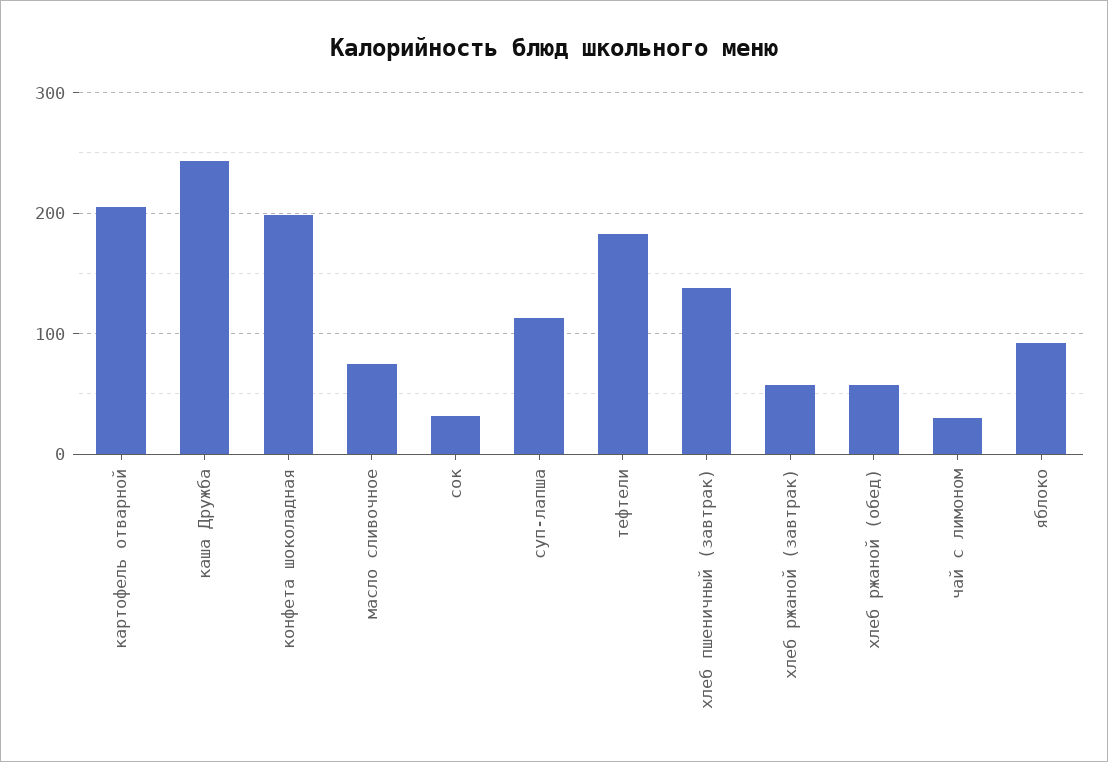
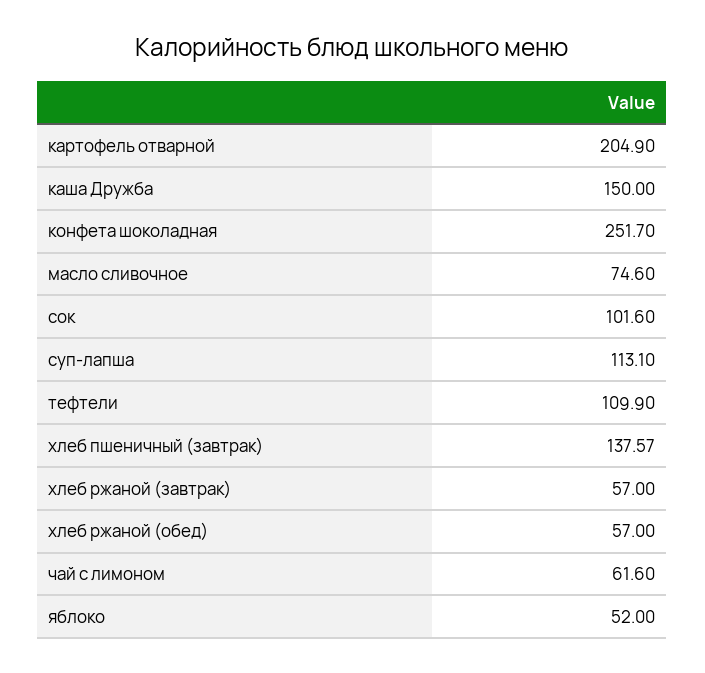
каша Дружба: 240 -> 150
конфета шоколадная: 200 -> 251.7
сок: 30 -> 101.6
тефтели: 180 -> 109.9
чай с лимоном: 30 -> 61.6
яблоко: 90 -> 52

